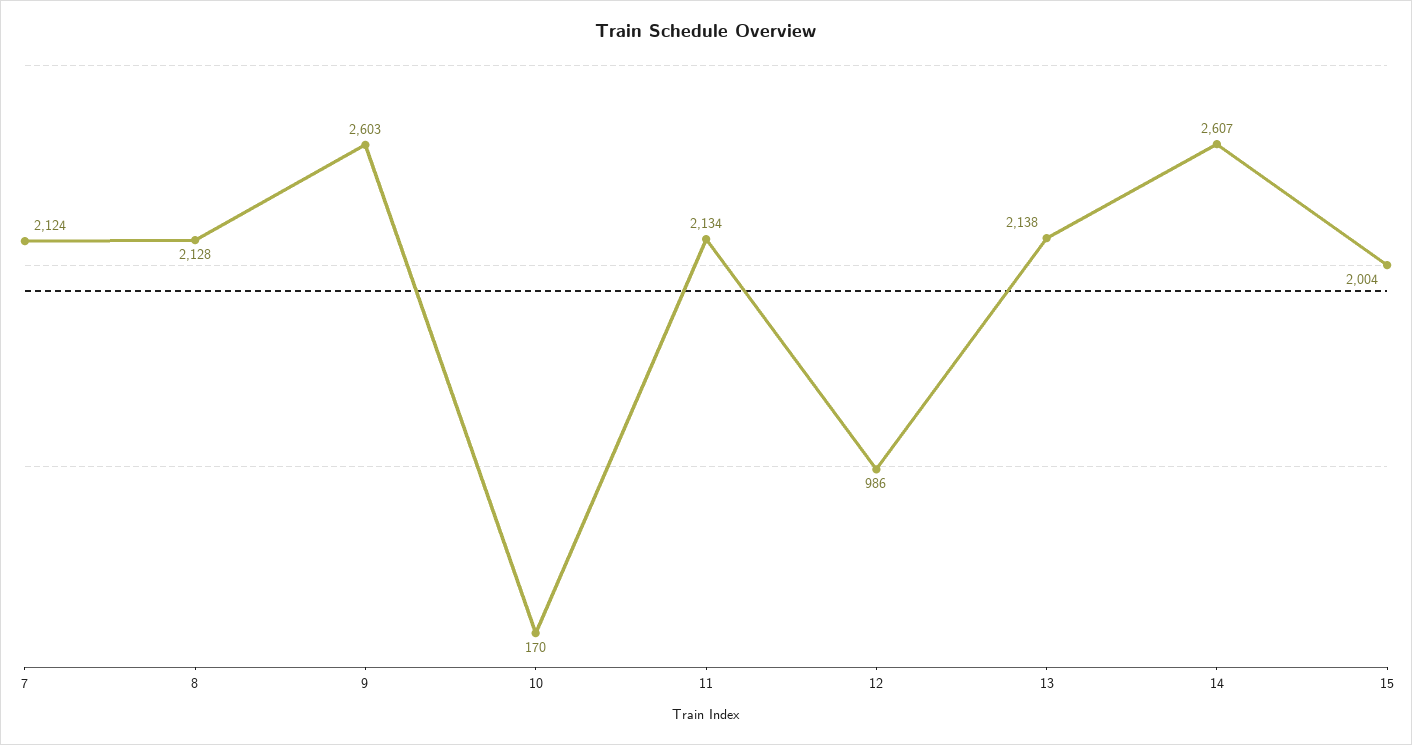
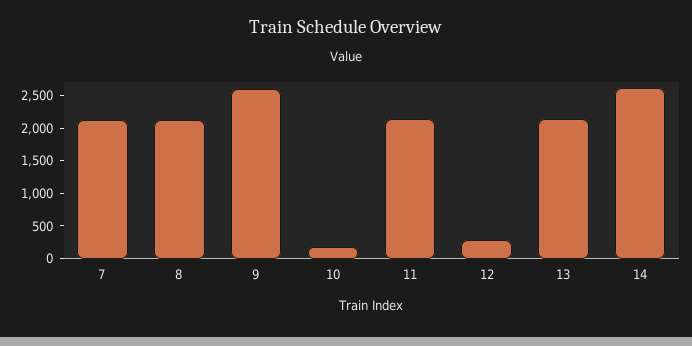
12: 986 -> 250
15: 2004 -> none

